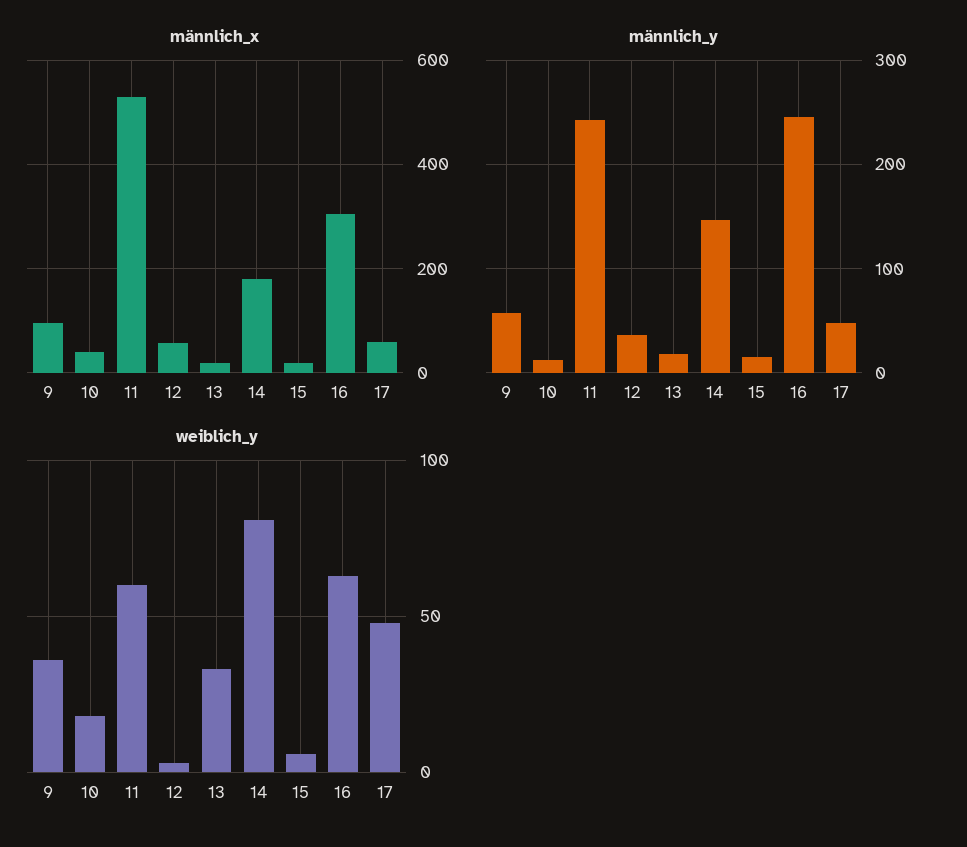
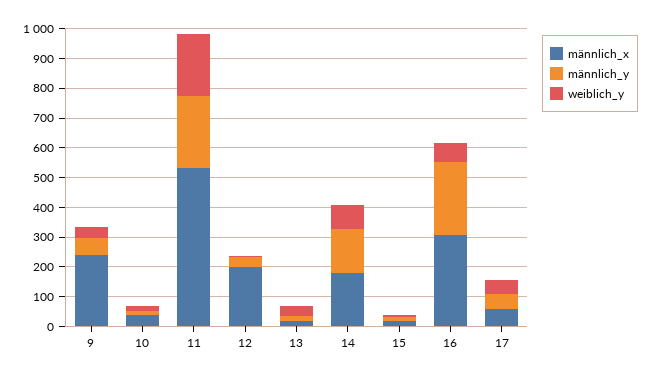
männlich_x, 9: 100 -> 250
männlich_x, 12: 60 -> 200
weiblich_y, 11: 60 -> 200

